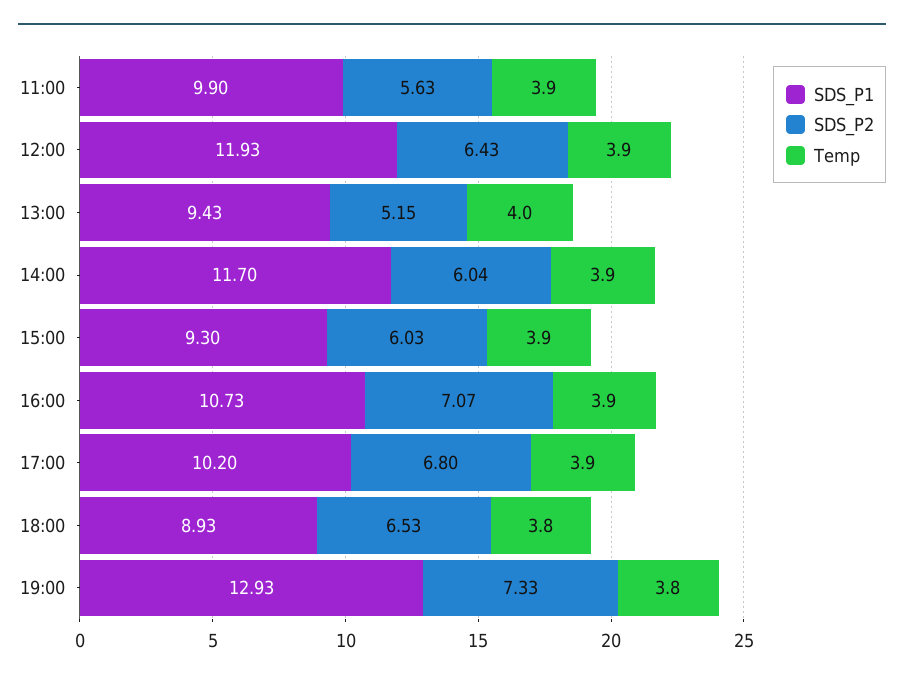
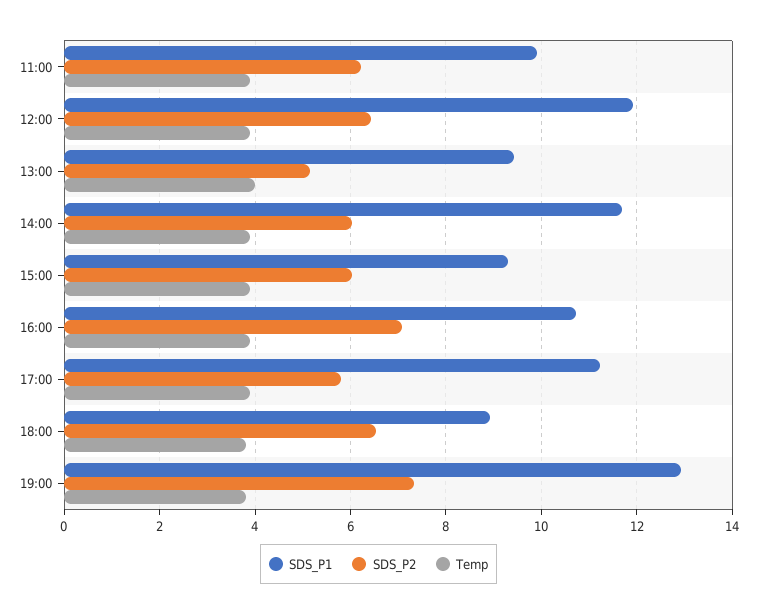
SDS_P2, 11:00: 5.63 -> 6.2
SDS_P1, 17:00: 10.2 -> 11.2
SDS_P2, 17:00: 6.8 -> 5.8

